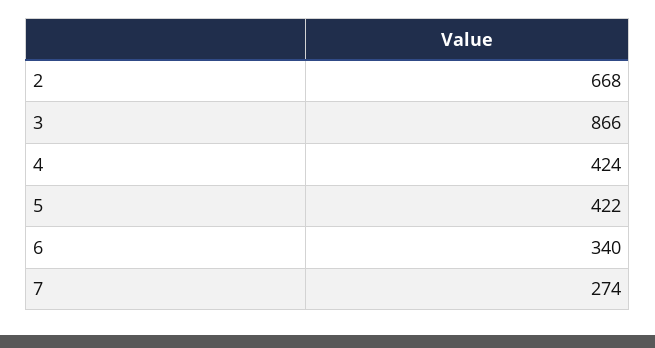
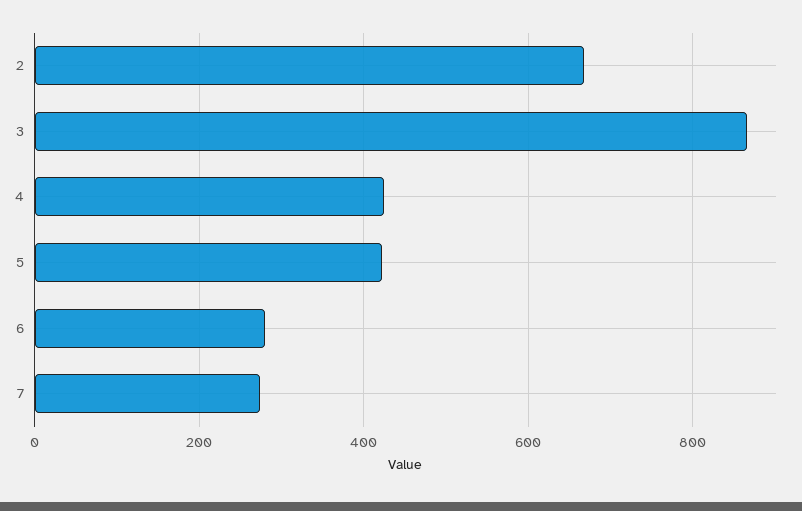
6: 340 -> 280

